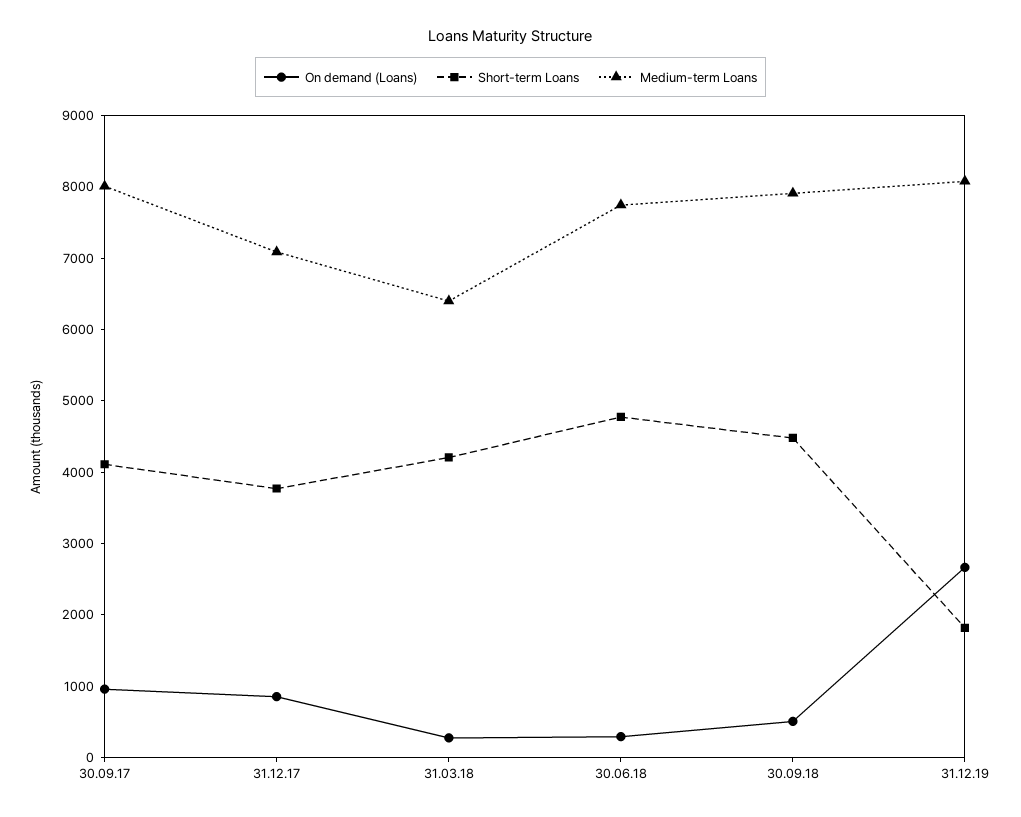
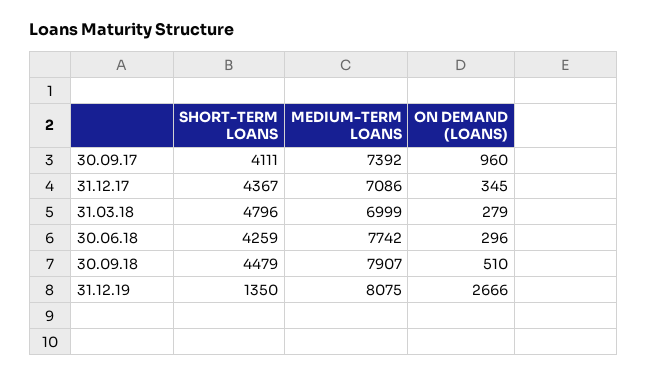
Medium-term Loans, 30.09.17: 8000 -> 7392
On demand (Loans), 31.12.17: 800 -> 345
Short-term Loans, 31.12.17: 3800 -> 4367
Short-term Loans, 31.03.18: 4200 -> 4796
Medium-term Loans, 31.03.18: 6400 -> 6999
Short-term Loans, 30.06.18: 4800 -> 4259
Short-term Loans, 31.12.19: 1800 -> 1350

